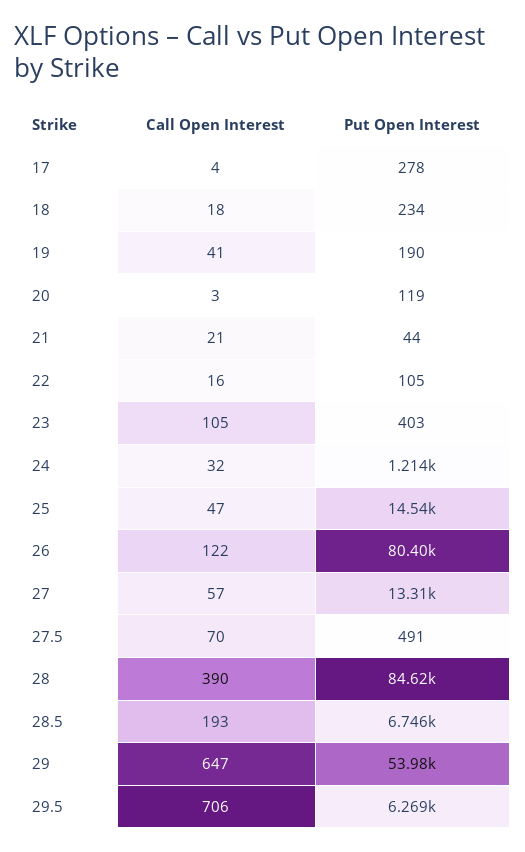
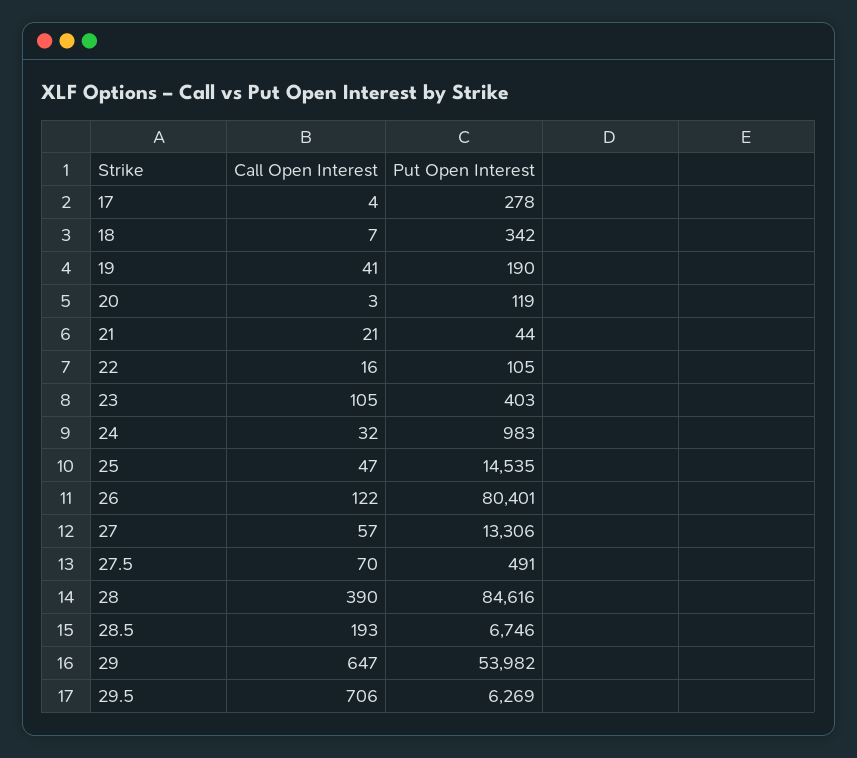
Call Open Interest, 18: 18 -> 7
Put Open Interest, 18: 234 -> 342
Put Open Interest, 24: 1214 -> 983

